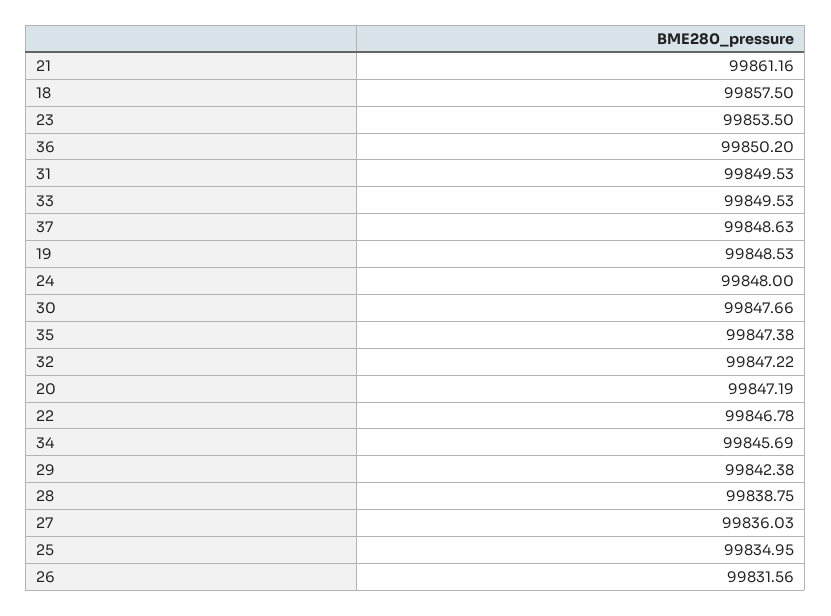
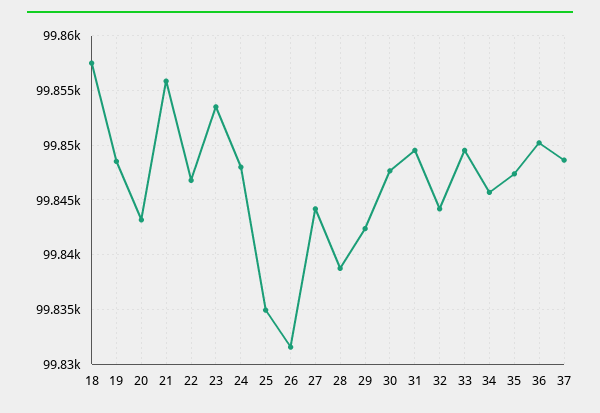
21: 99861.16 -> 99856
32: 99847.22 -> 99844
20: 99847.19 -> 99843
27: 99836.03 -> 99844

